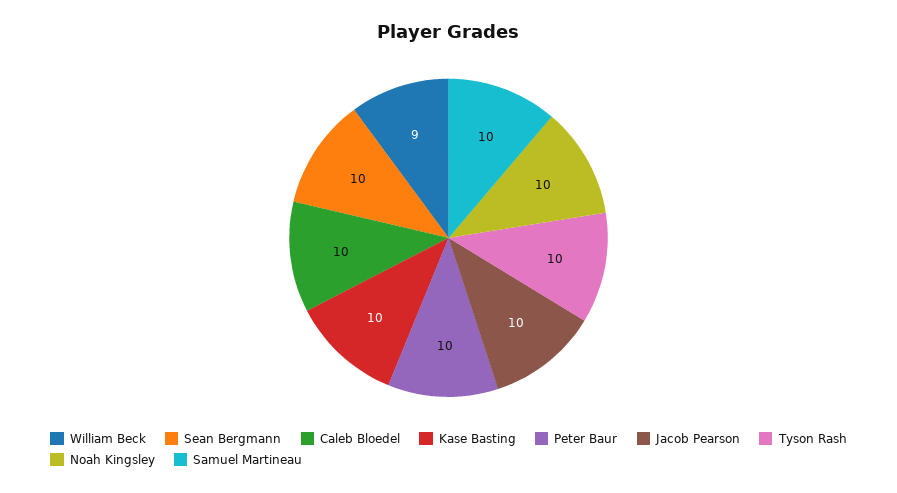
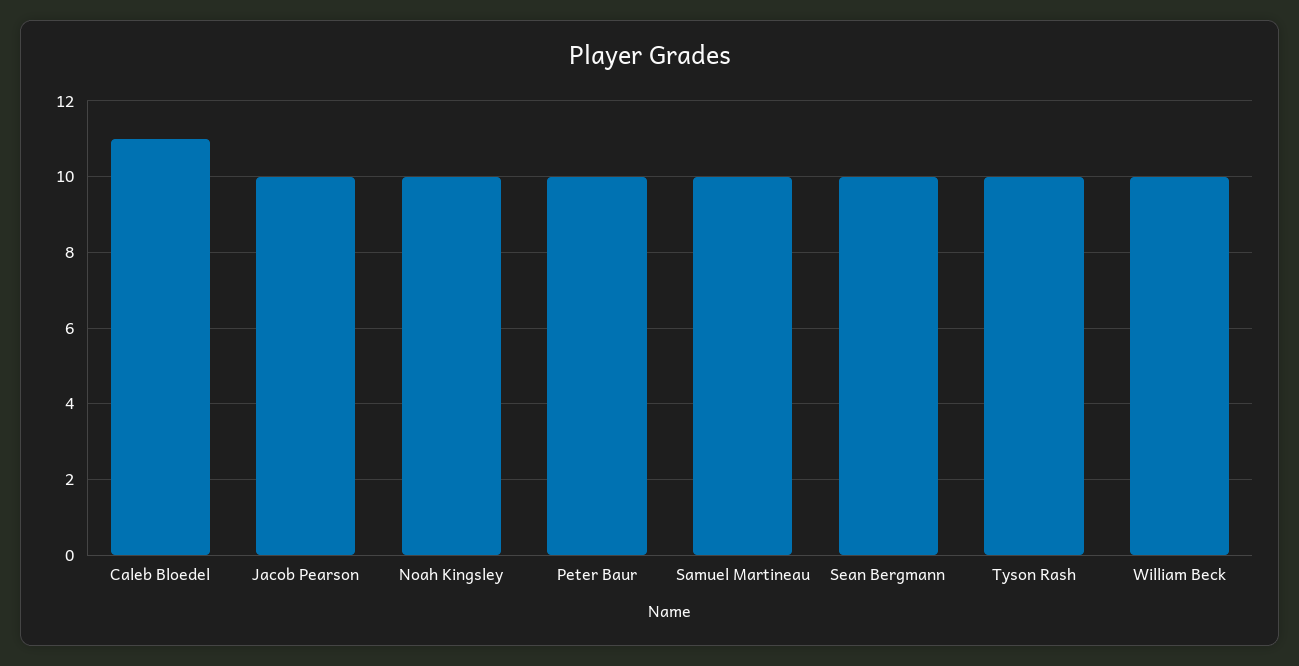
William Beck: 9 -> 10
Caleb Bloedel: 10 -> 11
Kase Basting: 10 -> none

